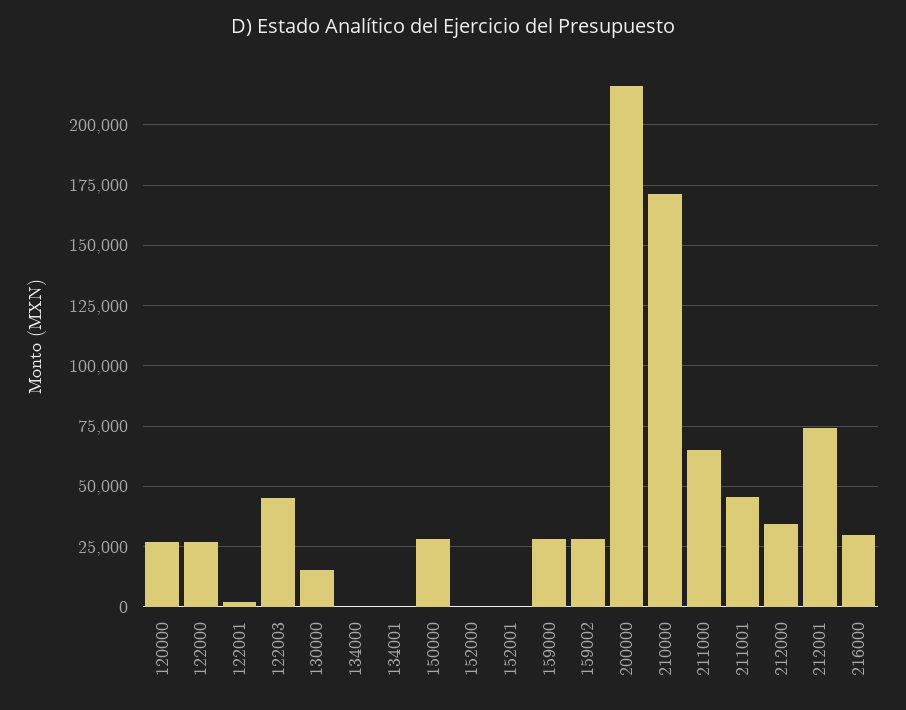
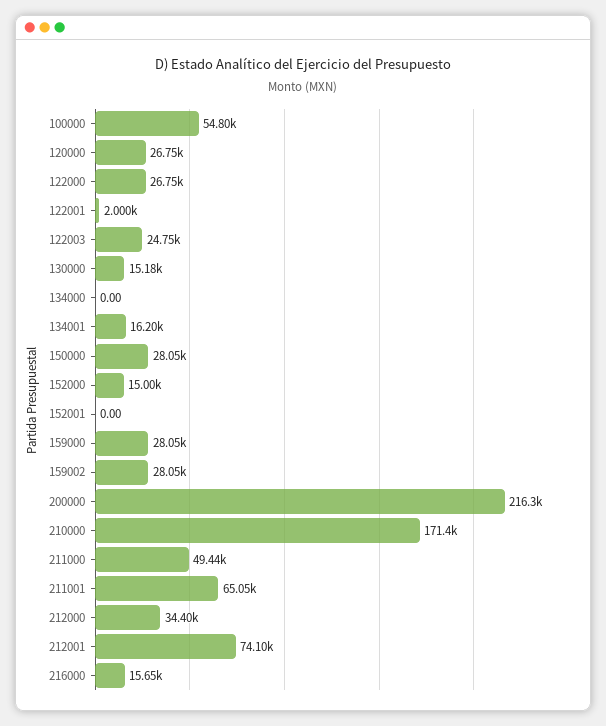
122003: 45000 -> 24750
134001: 0 -> 16200
152000: 0 -> 15000
211000: 65000 -> 49440
211001: 45000 -> 65050
216000: 30000 -> 15650
100000: none -> 54800

